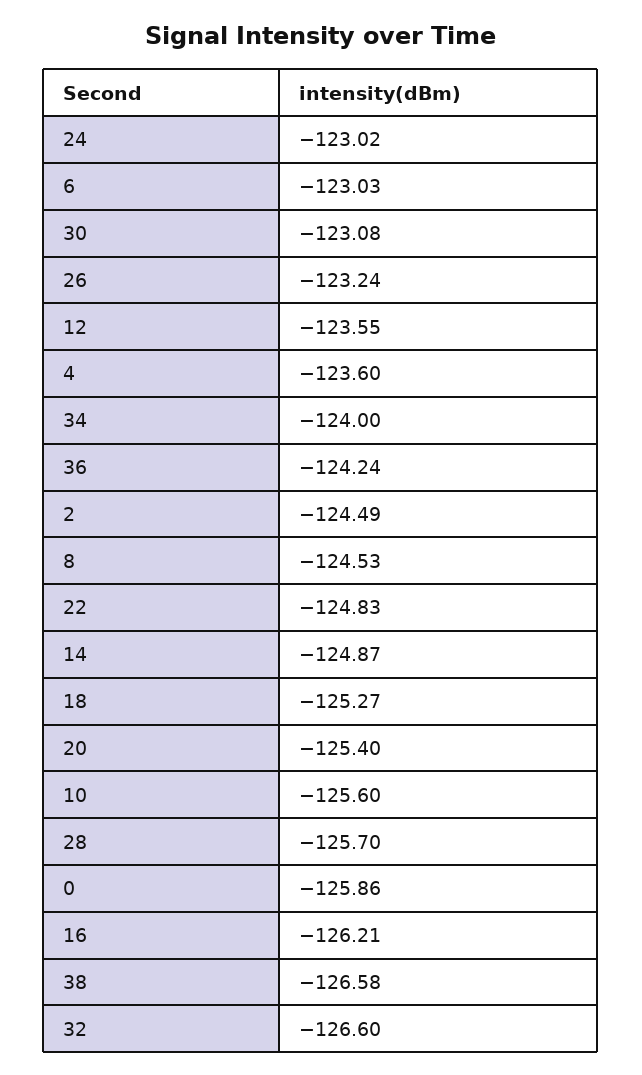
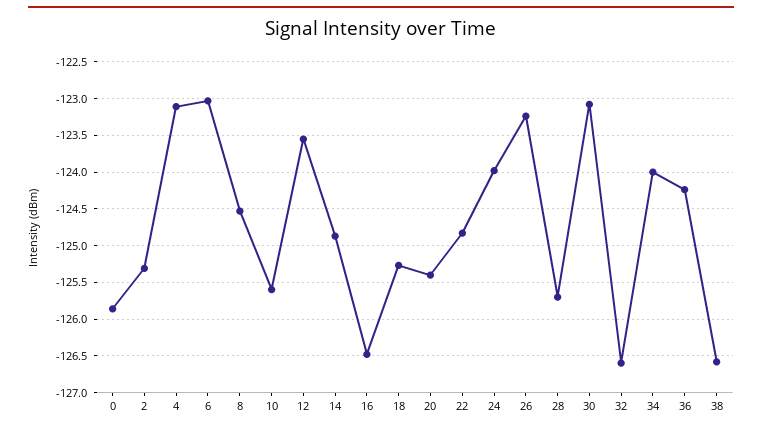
24: -123.02 -> -124
4: -123.6 -> -123.1
2: -124.49 -> -125.3
16: -126.21 -> -126.5

